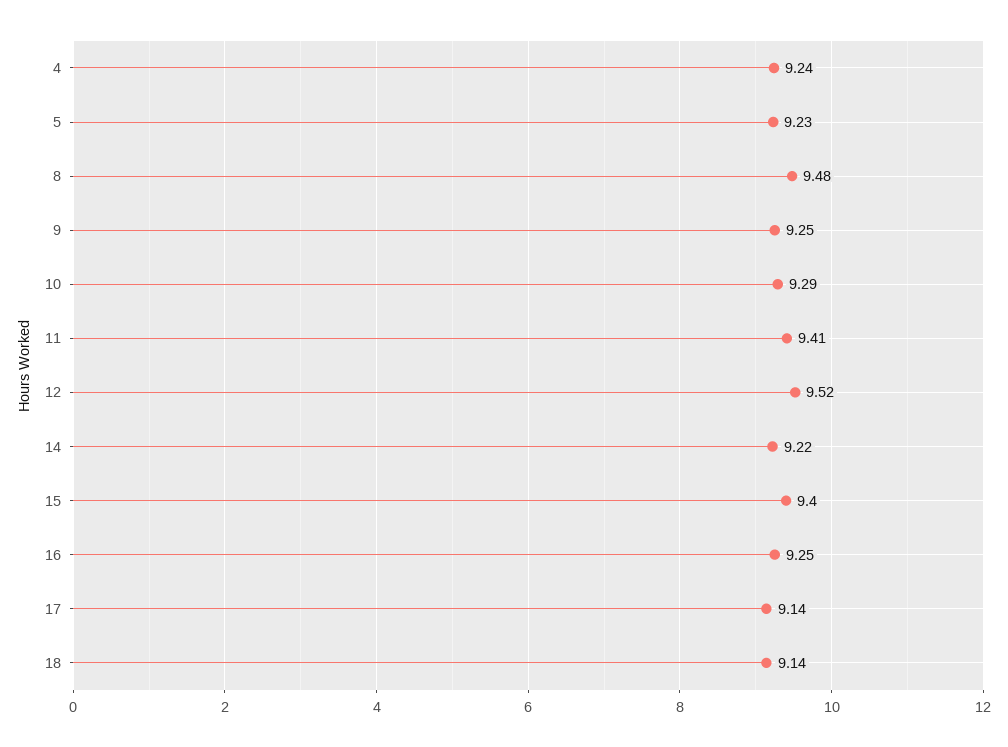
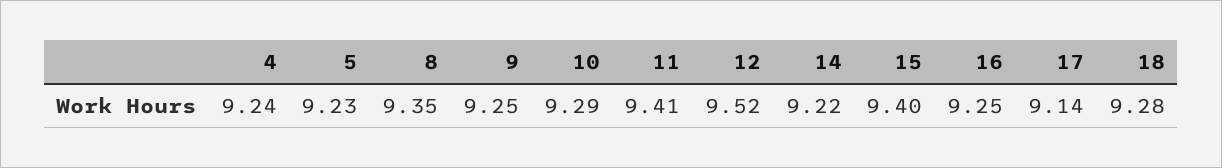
8: 9.48 -> 9.35
18: 9.14 -> 9.28

